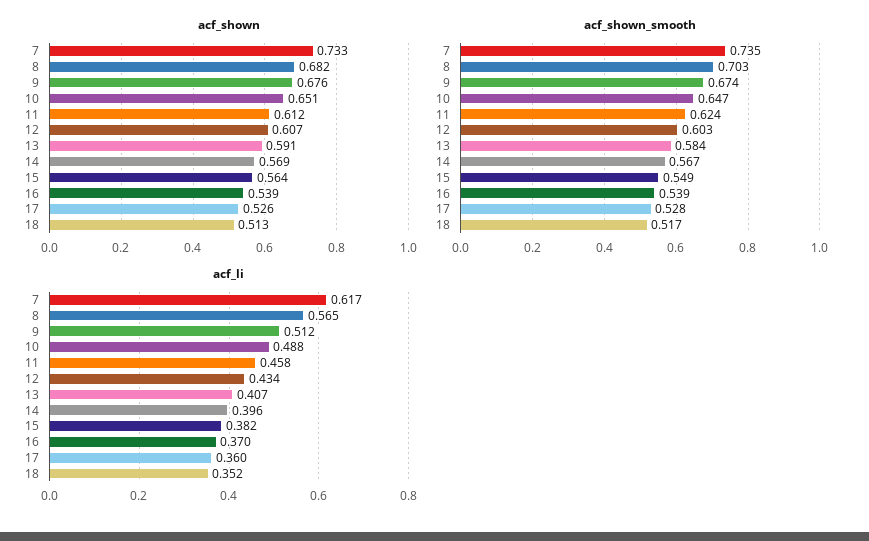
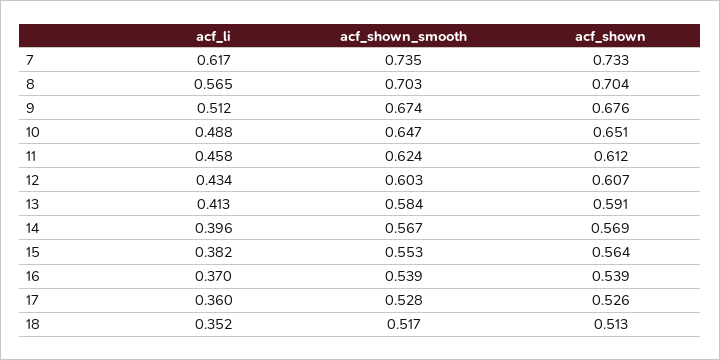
acf_shown, 8: 0.682 -> 0.704
acf_shown_smooth, 15: 0.549 -> 0.553
acf_li, 13: 0.407 -> 0.413

